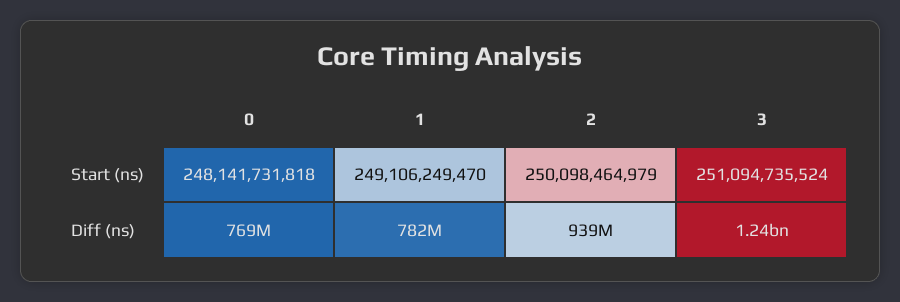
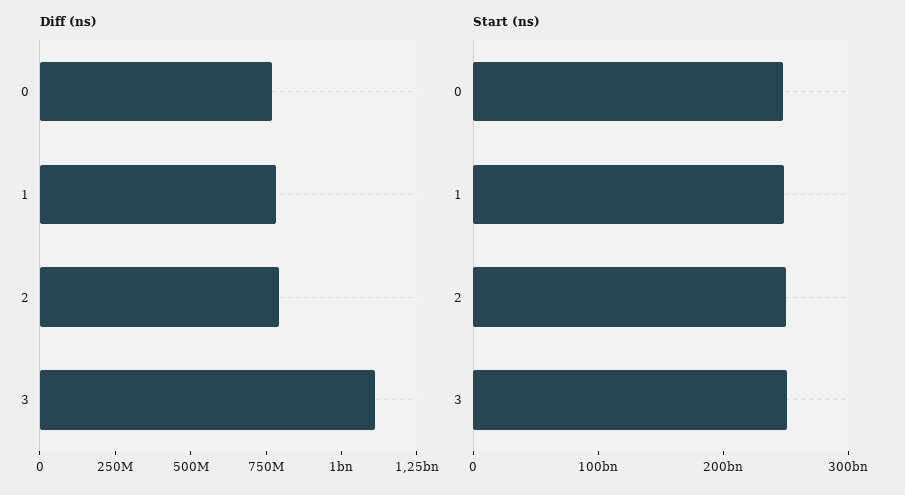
Diff (ns), 2: 939000000 -> 800000000
Diff (ns), 3: 1240000000 -> 1100000000

